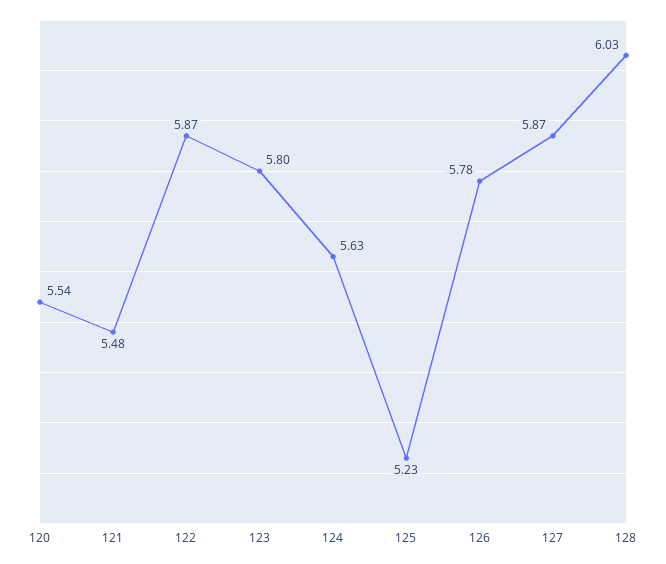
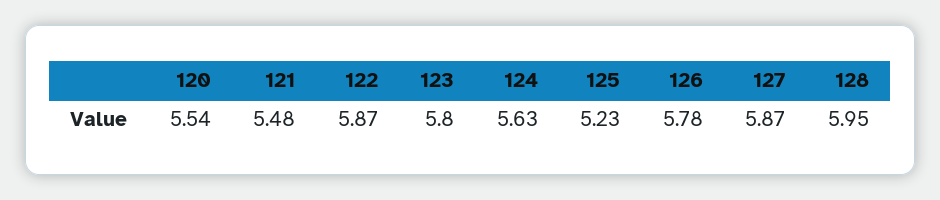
128: 6.03 -> 5.95

